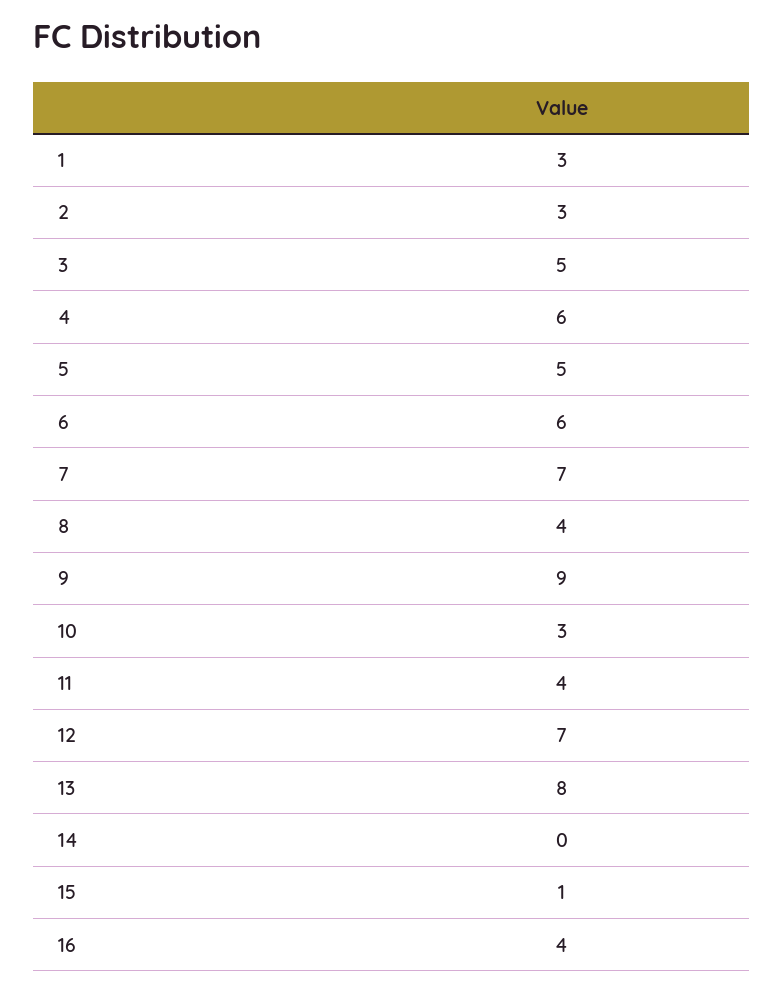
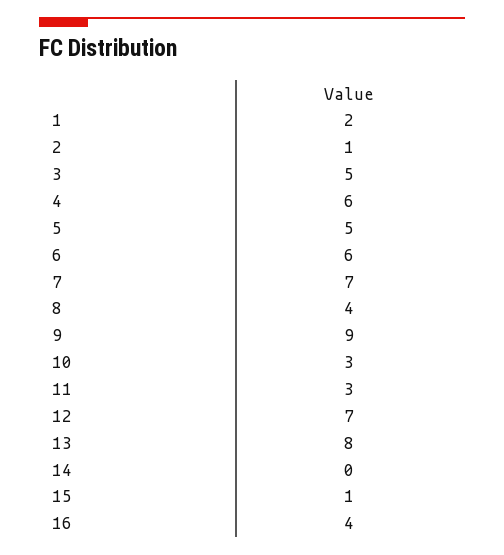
1: 3 -> 2
2: 3 -> 1
11: 4 -> 3

